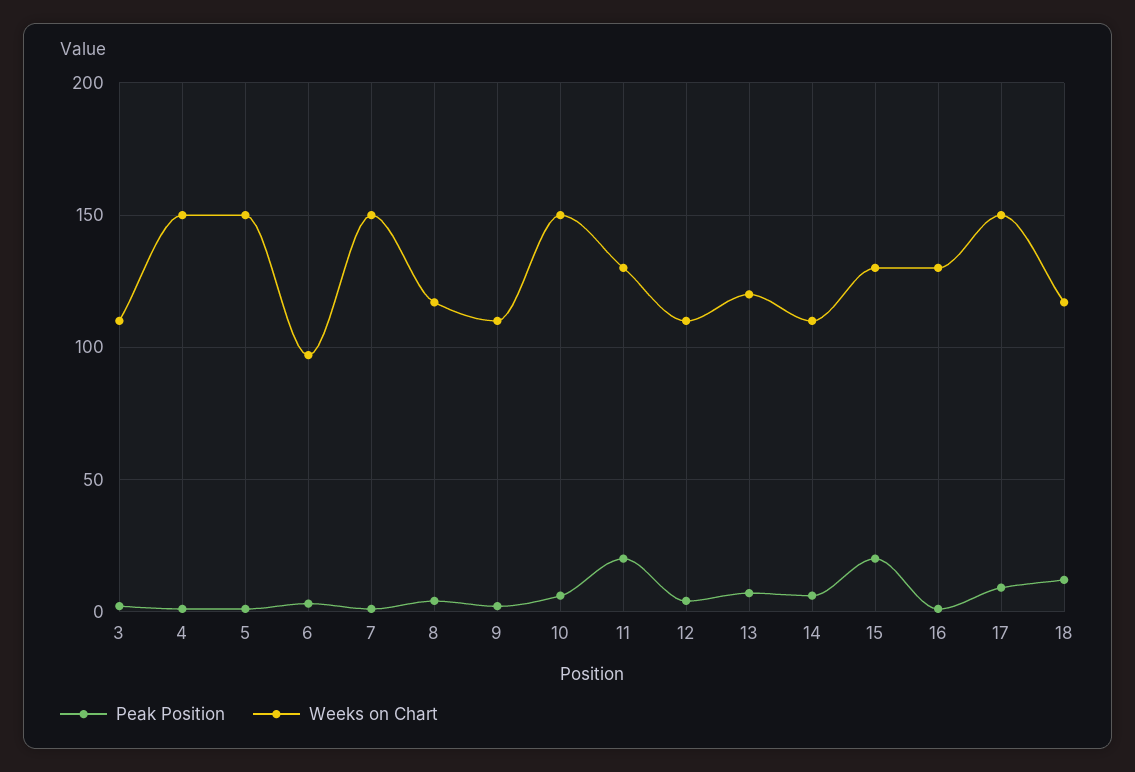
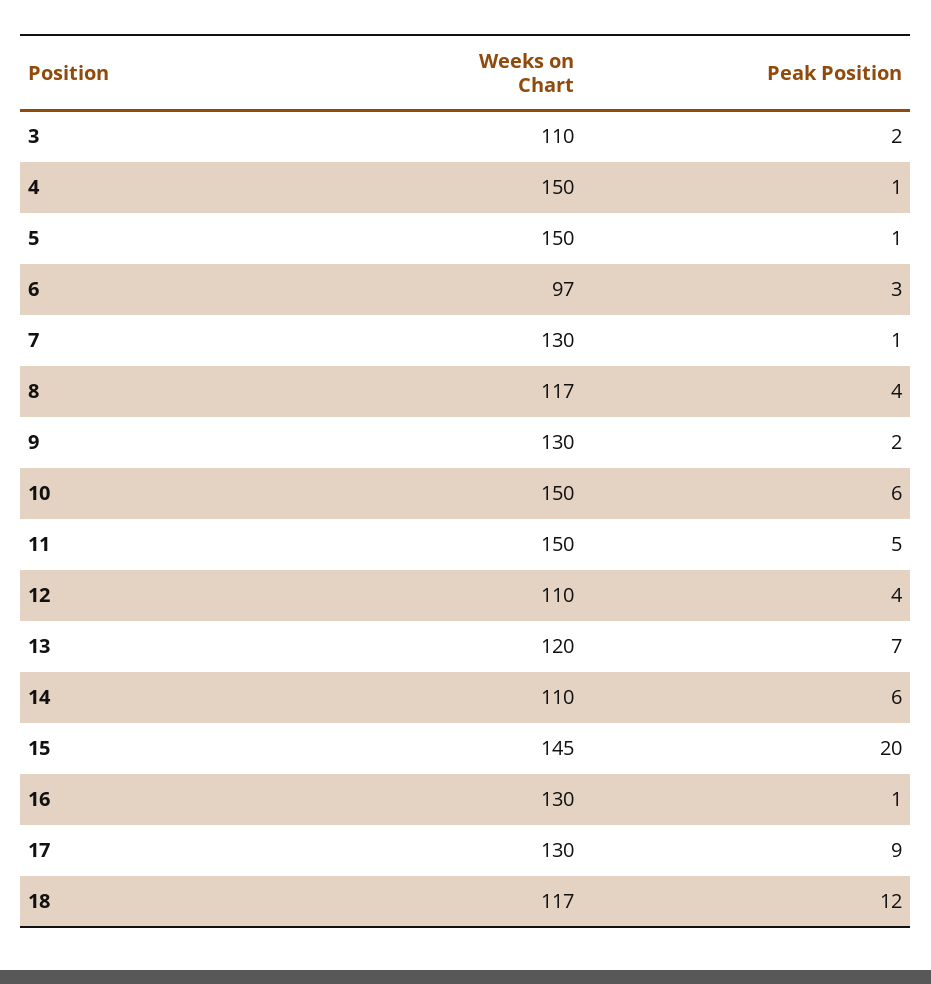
Weeks on Chart, 7: 150 -> 130
Weeks on Chart, 9: 110 -> 130
Peak Position, 11: 20 -> 5
Weeks on Chart, 11: 130 -> 150
Weeks on Chart, 15: 130 -> 145
Weeks on Chart, 17: 150 -> 130

